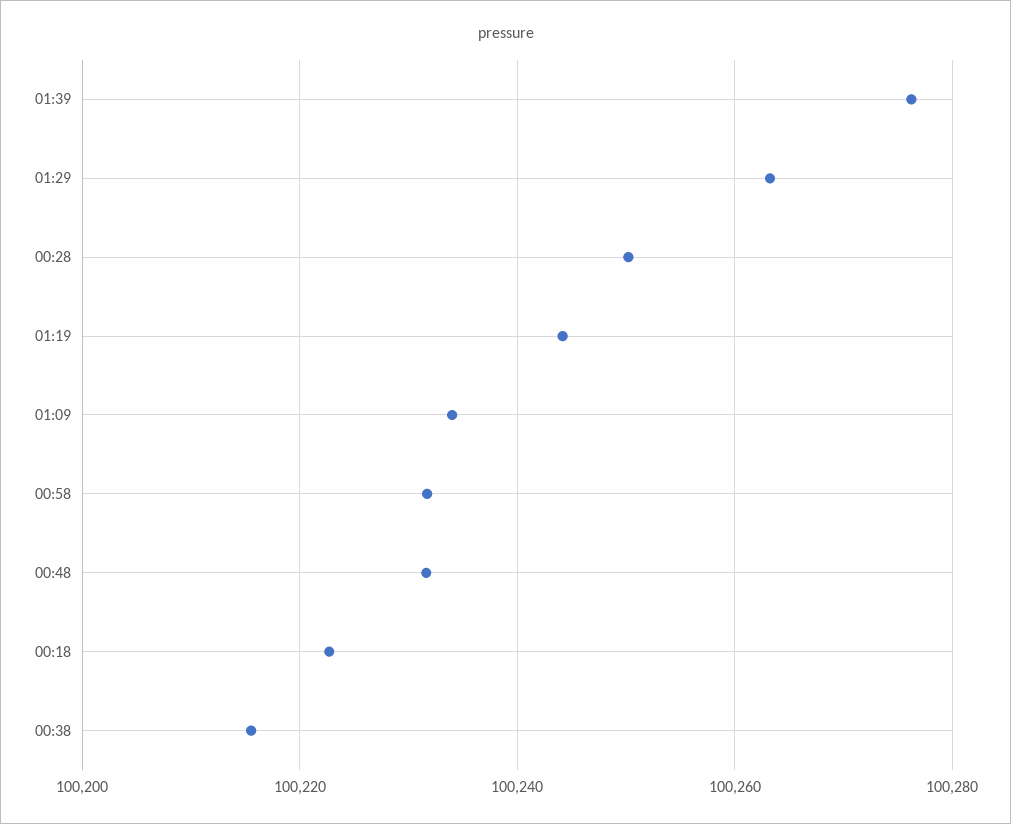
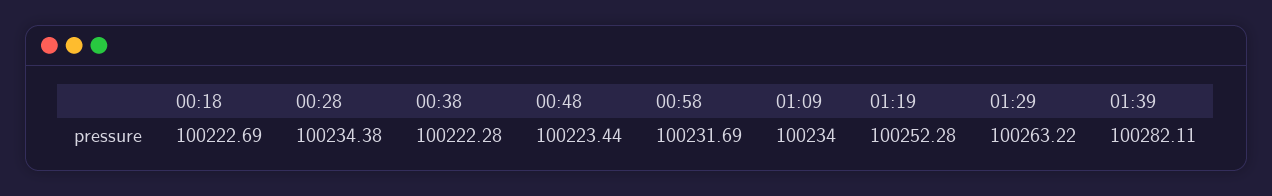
01:39: 100276 -> 100282.11
00:28: 100250 -> 100234.38
01:19: 100244 -> 100252.28
00:48: 100232 -> 100223.44
00:38: 100216 -> 100222.28

